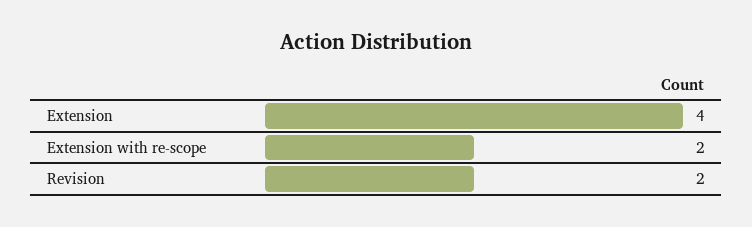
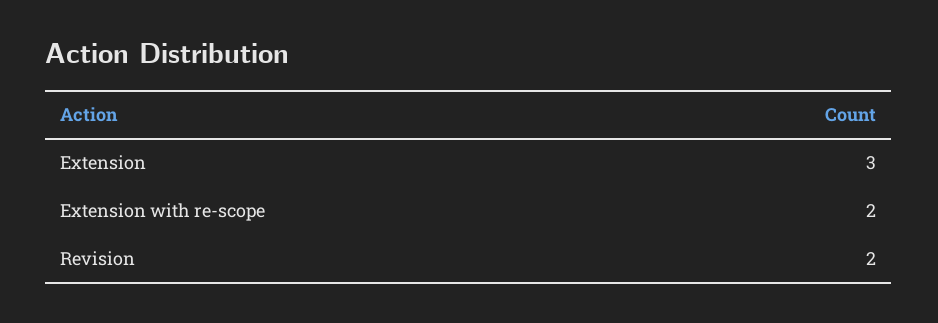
Extension: 4 -> 3

